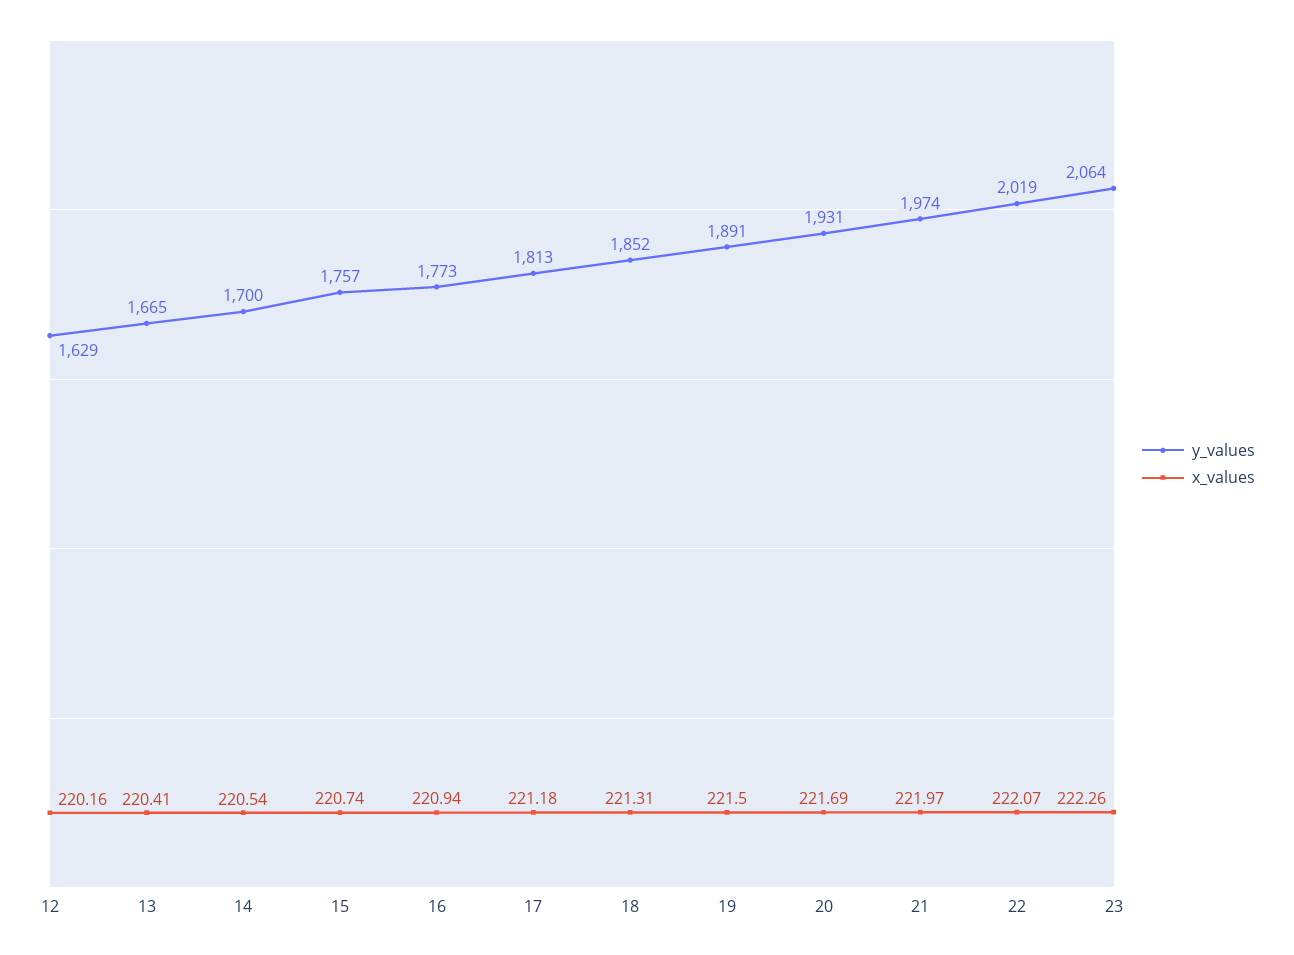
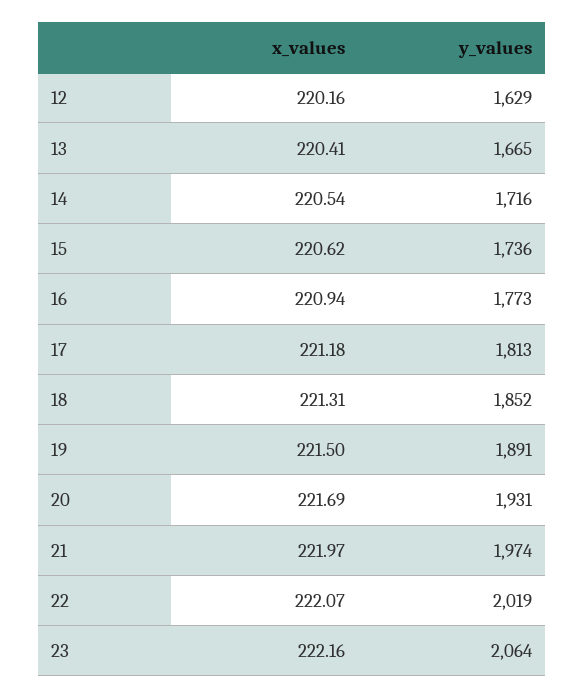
y_values, 14: 1700 -> 1716
y_values, 15: 1757 -> 1736
x_values, 15: 220.74 -> 220.62
x_values, 23: 222.26 -> 222.16

